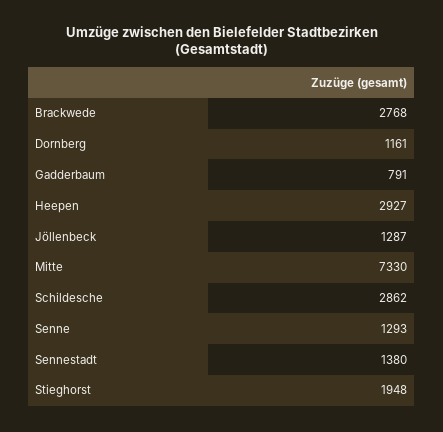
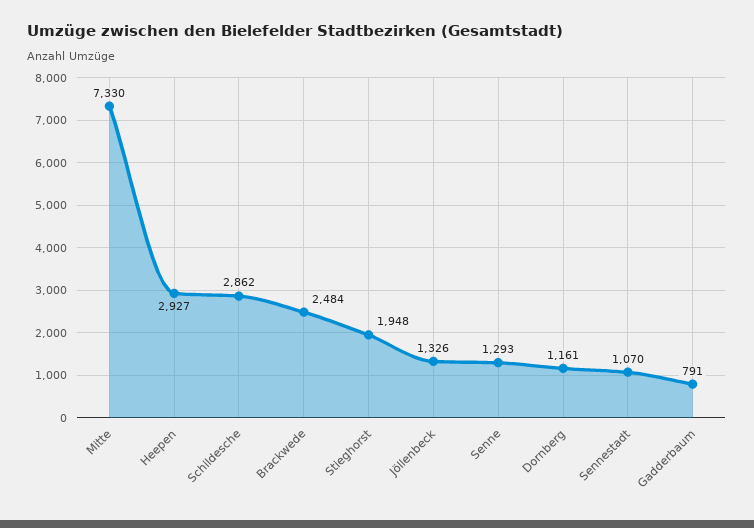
Brackwede: 2768 -> 2484
Jöllenbeck: 1287 -> 1326
Sennestadt: 1380 -> 1070

